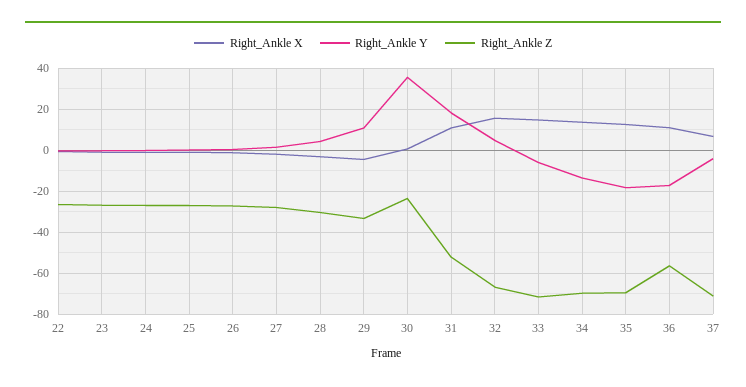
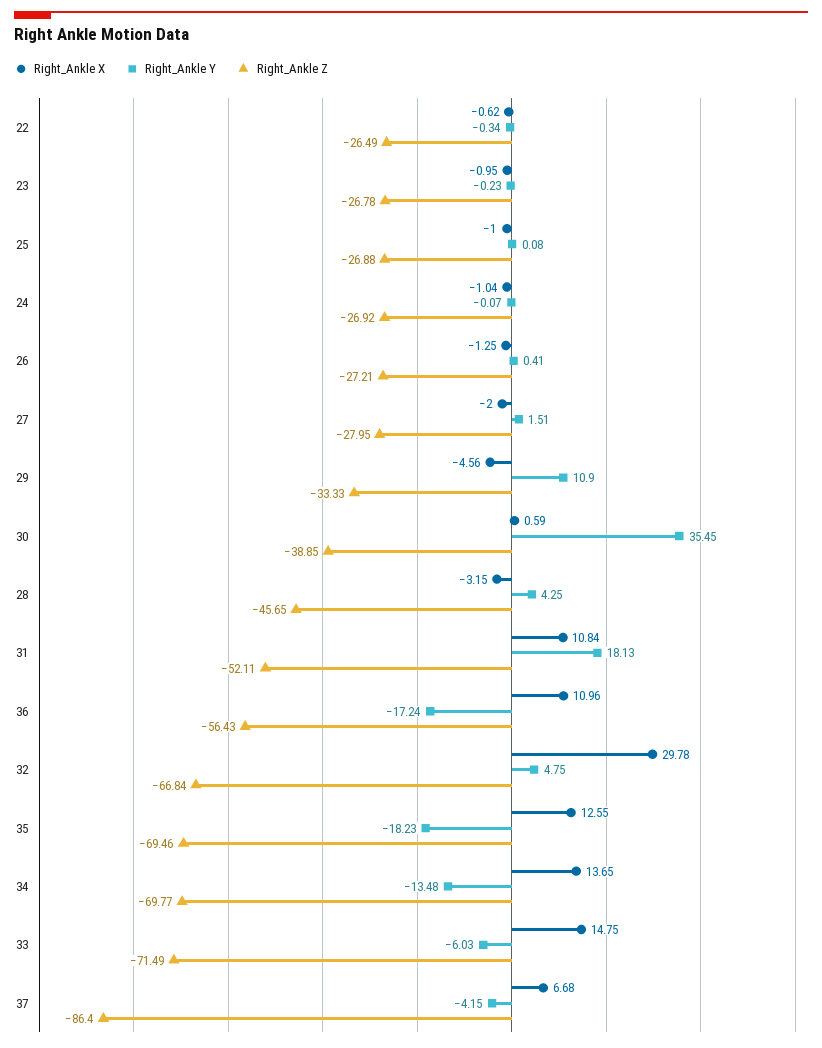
Right_Ankle Z, 28: -30 -> -45.65
Right_Ankle Z, 30: -25 -> -38.85
Right_Ankle X, 32: 15 -> 29.78
Right_Ankle Z, 37: -70 -> -86.4

